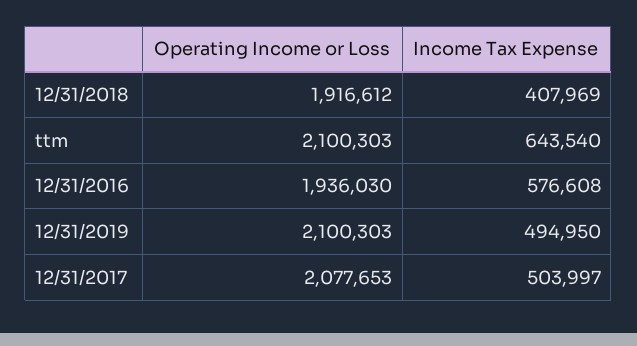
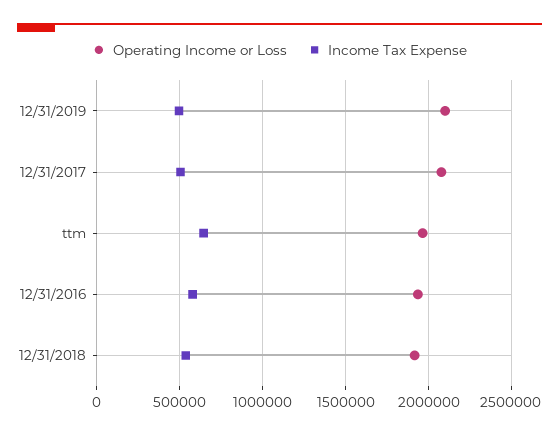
Income Tax Expense, 12/31/2018: 407969 -> 550000
Operating Income or Loss, ttm: 2100303 -> 1950000

